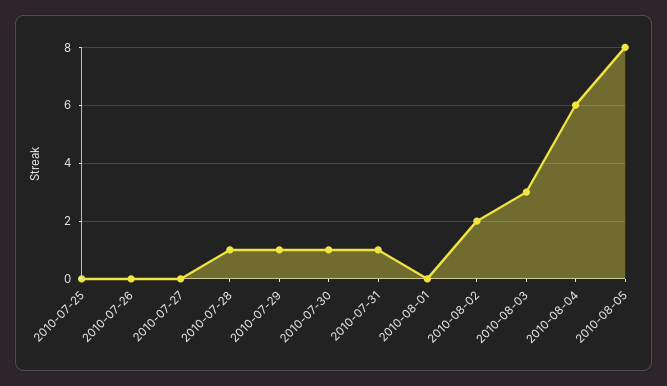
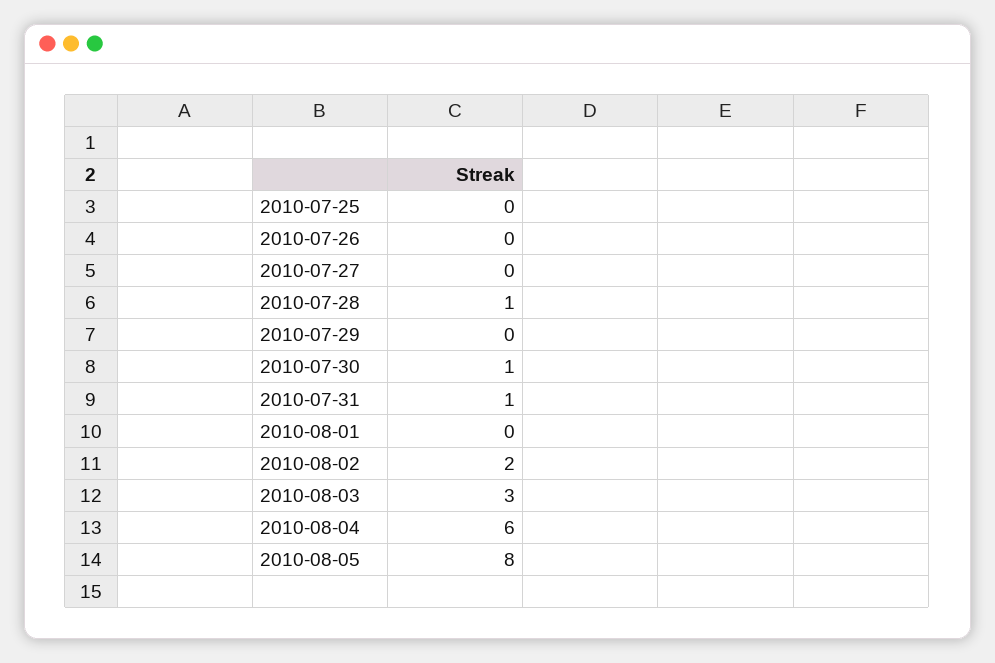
2010-07-29: 1 -> 0

